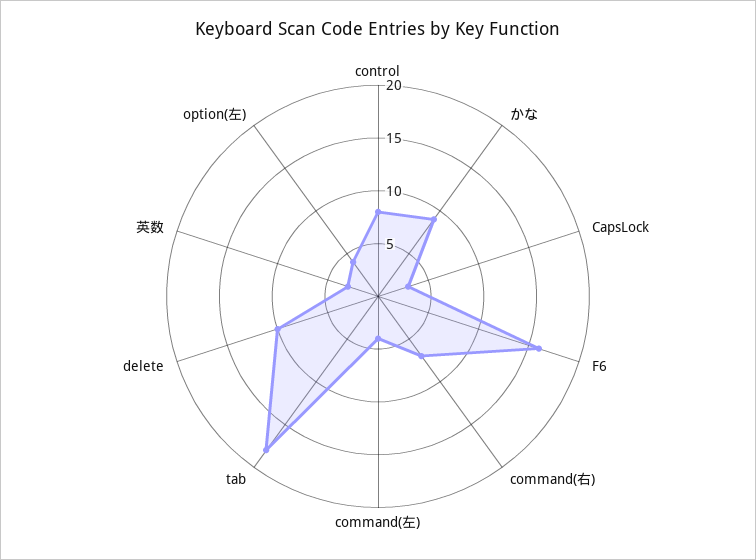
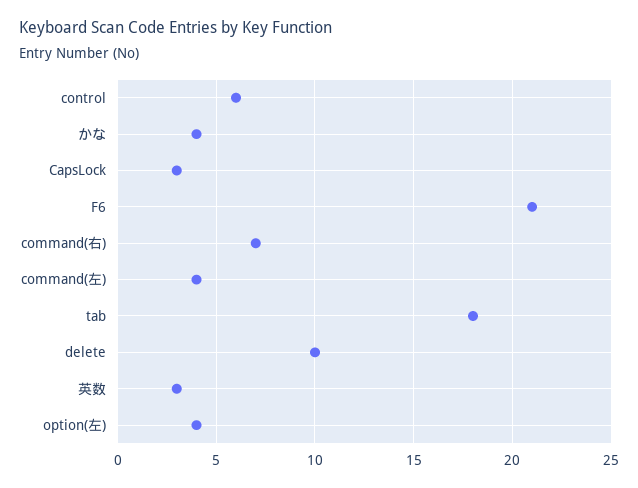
control: 8 -> 6
かな: 9 -> 4
F6: 16 -> 21

